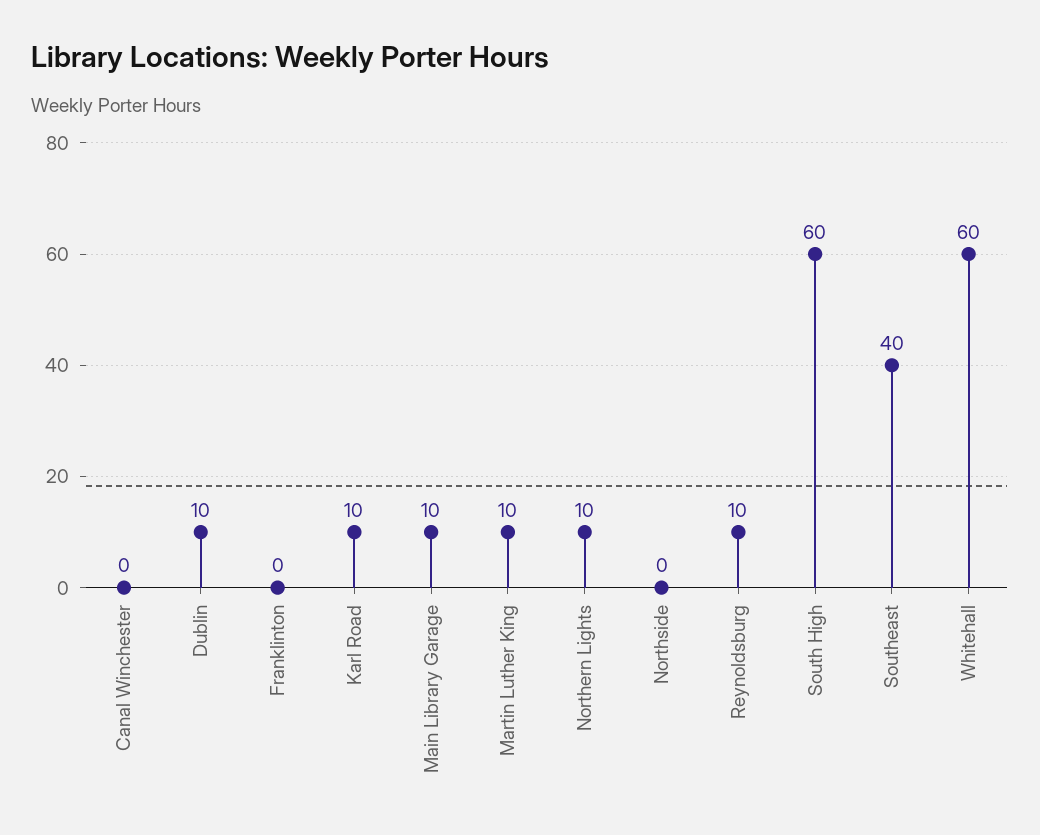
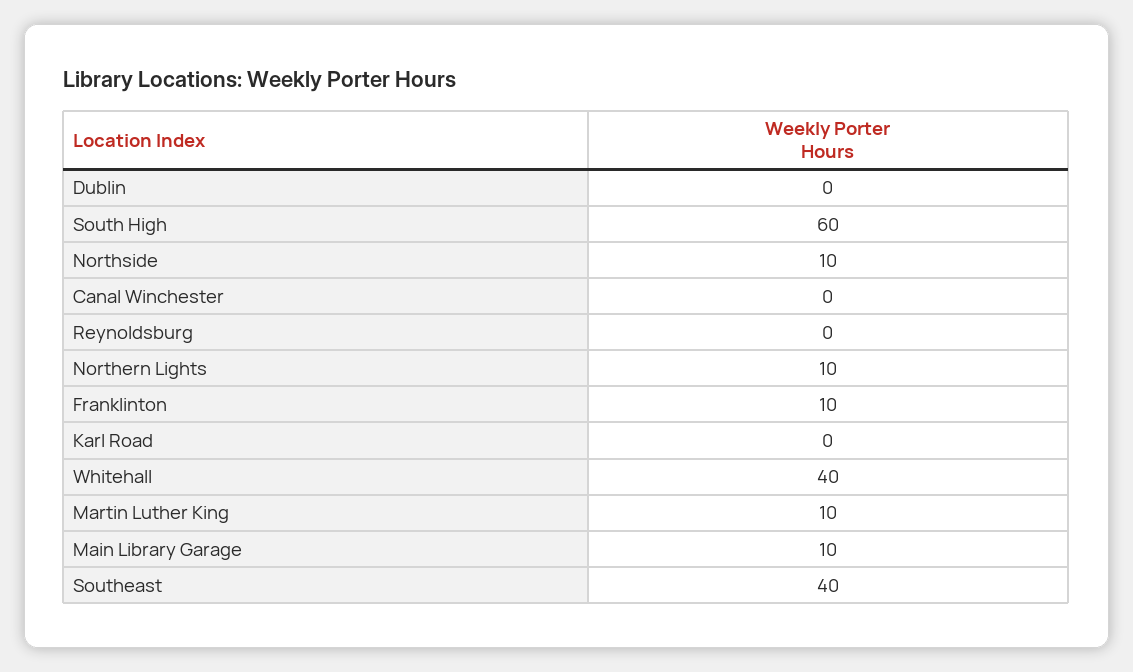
Dublin: 10 -> 0
Franklinton: 0 -> 10
Karl Road: 10 -> 0
Northside: 0 -> 10
Reynoldsburg: 10 -> 0
Whitehall: 60 -> 40

